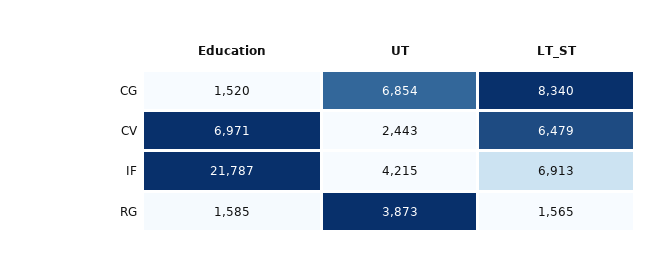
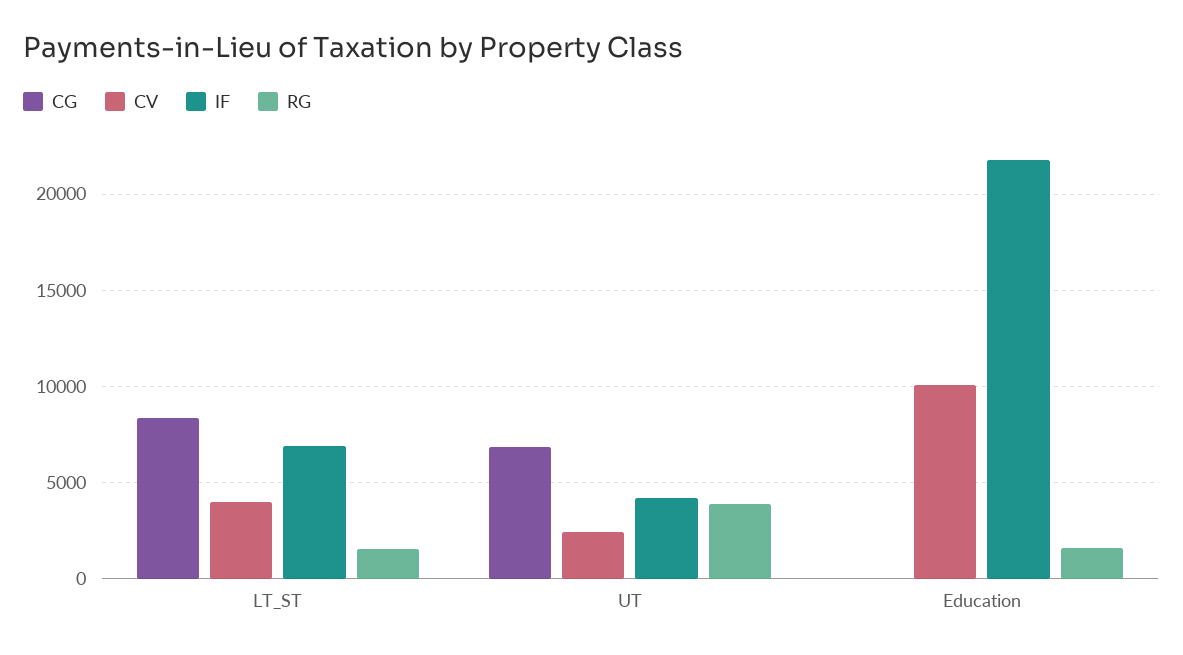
CG, Education: 1520 -> 0
CV, Education: 6971 -> 10000
CV, LT_ST: 6479 -> 4000

